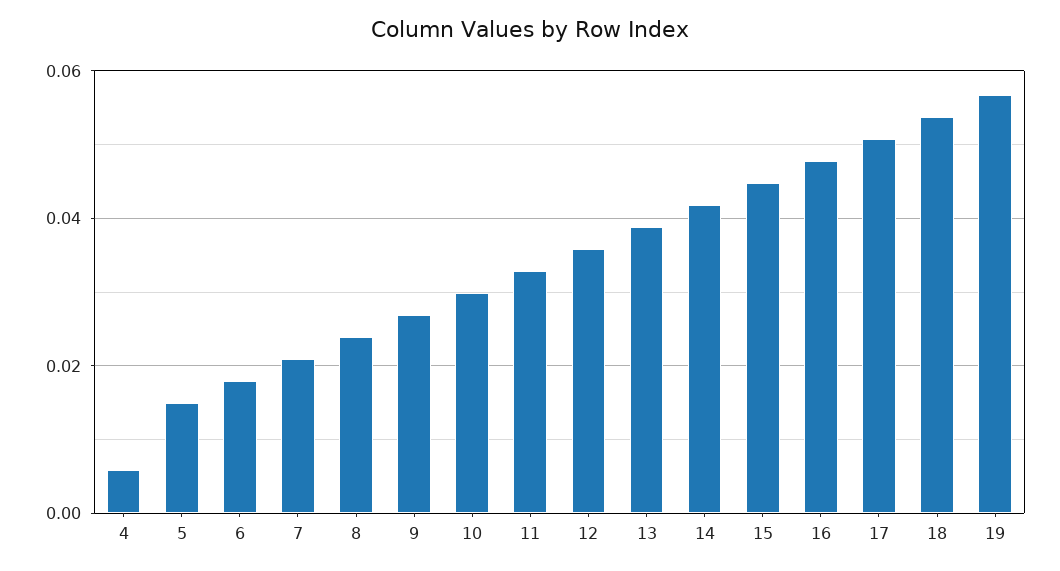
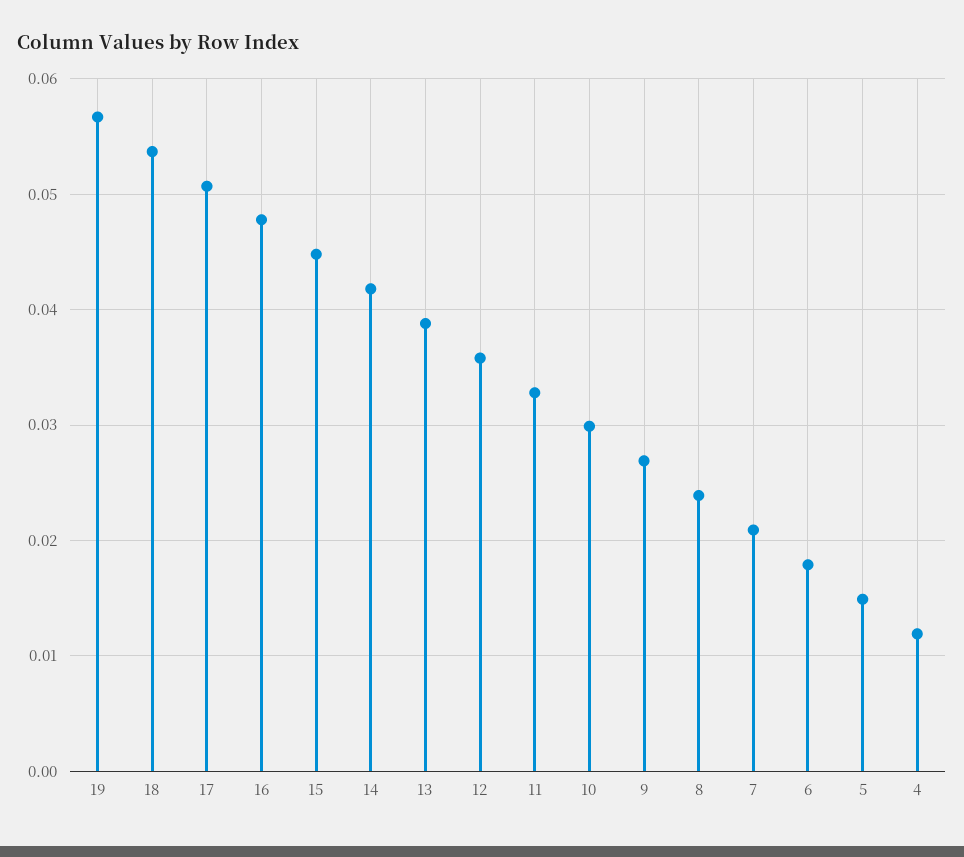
4: 0.006 -> 0.012

